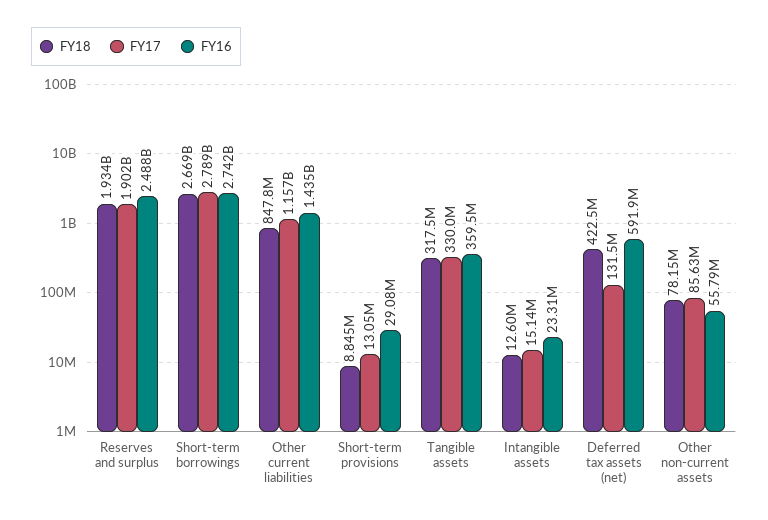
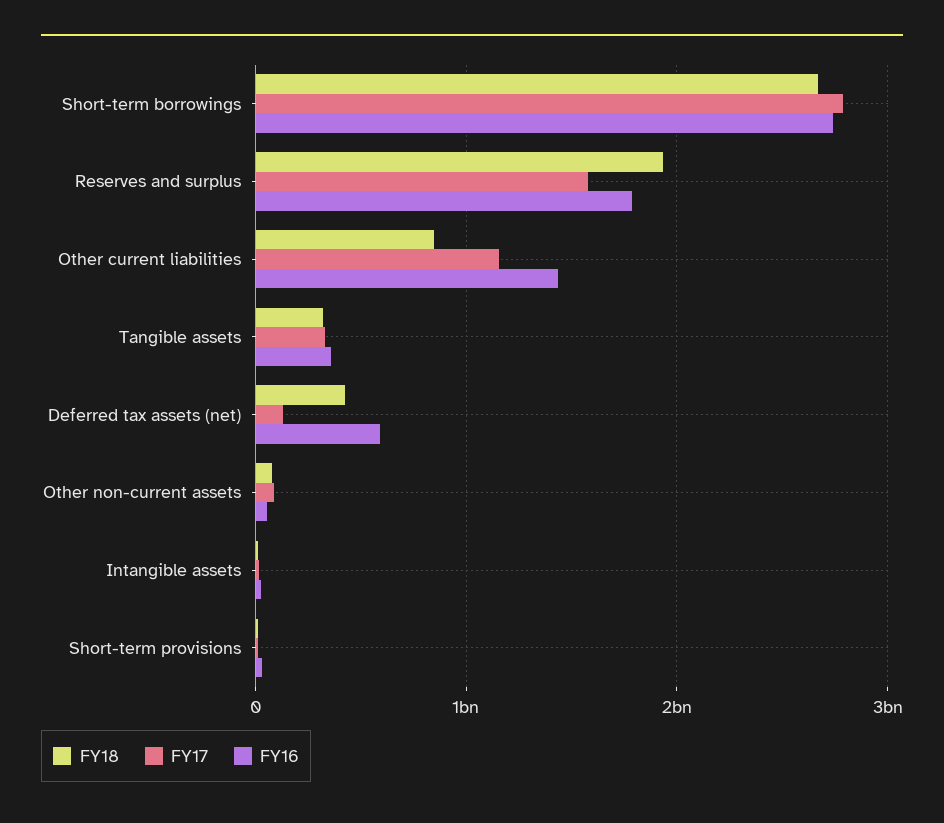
FY17, Reserves and surplus: 1902000000 -> 1600000000
FY16, Reserves and surplus: 2488000000 -> 1800000000

